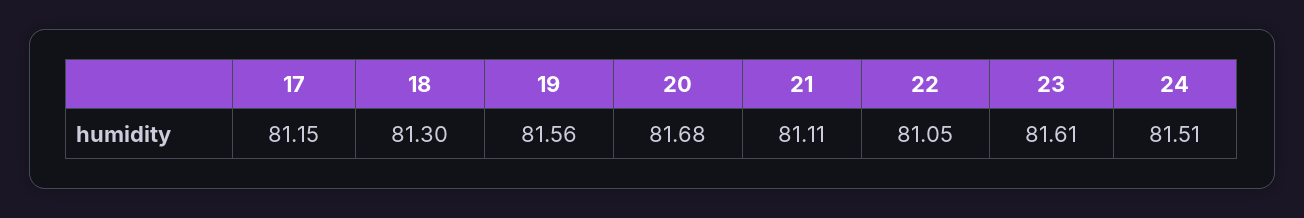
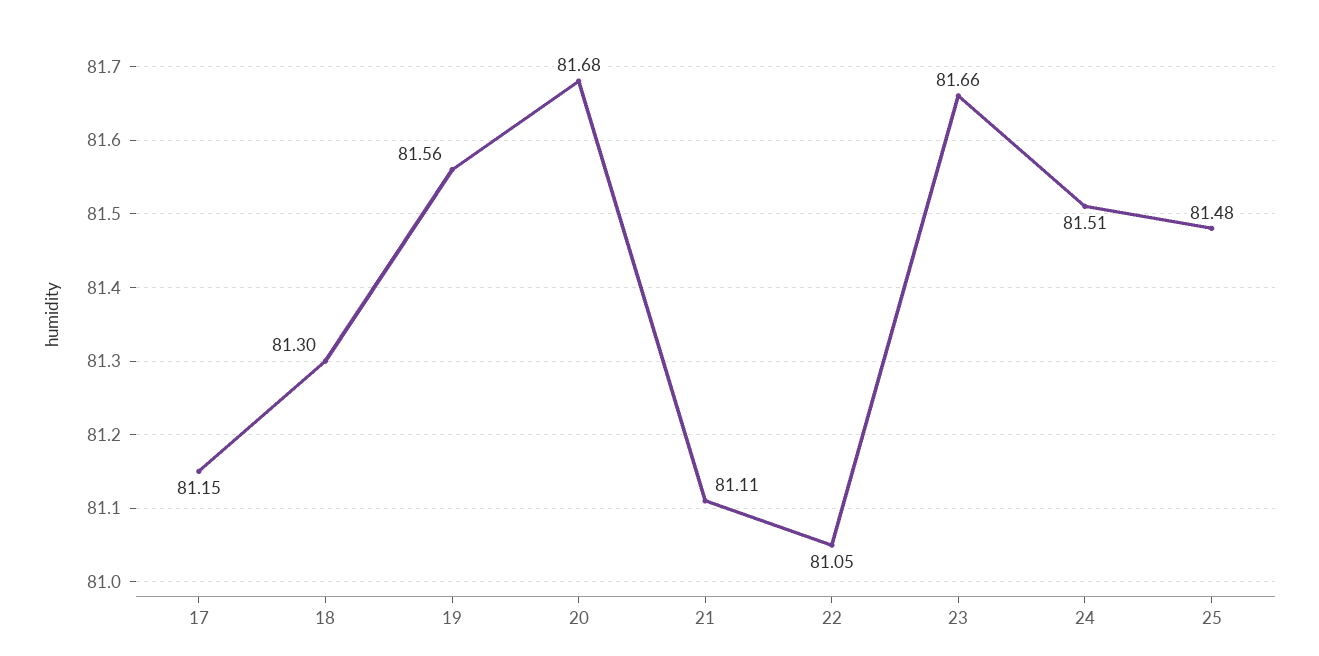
23: 81.61 -> 81.66
25: none -> 81.48

